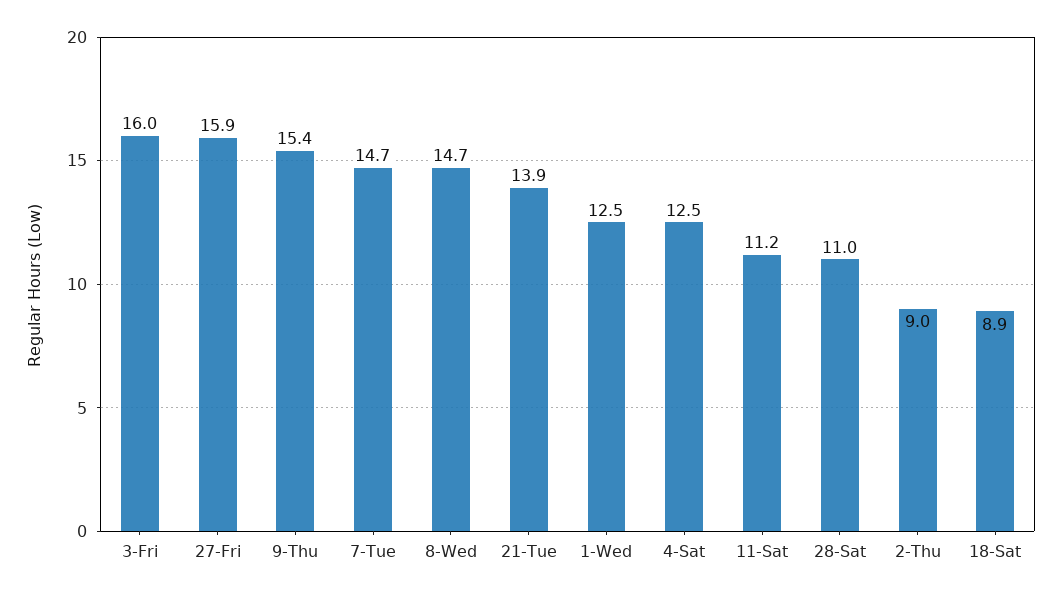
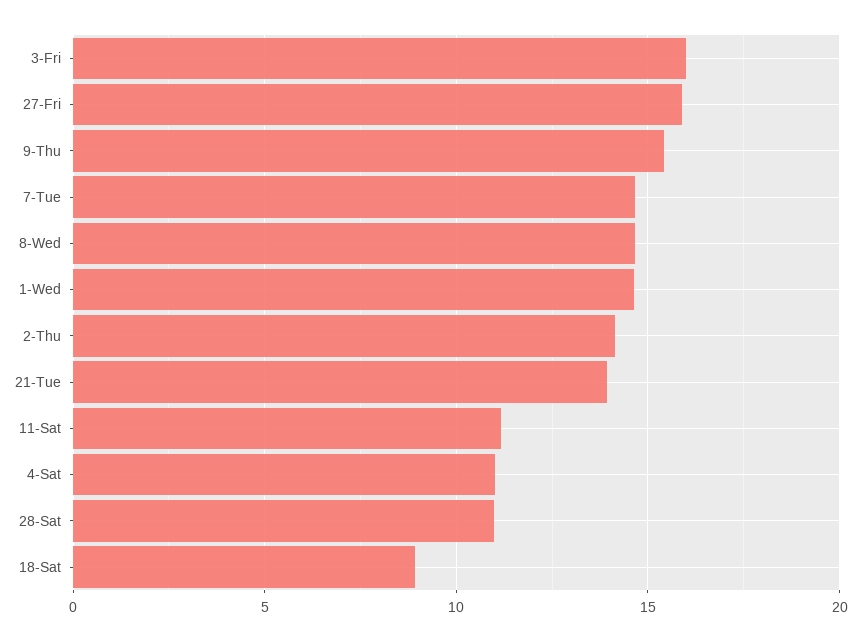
1-Wed: 12.5 -> 14.5
4-Sat: 12.5 -> 11
2-Thu: 9 -> 14

